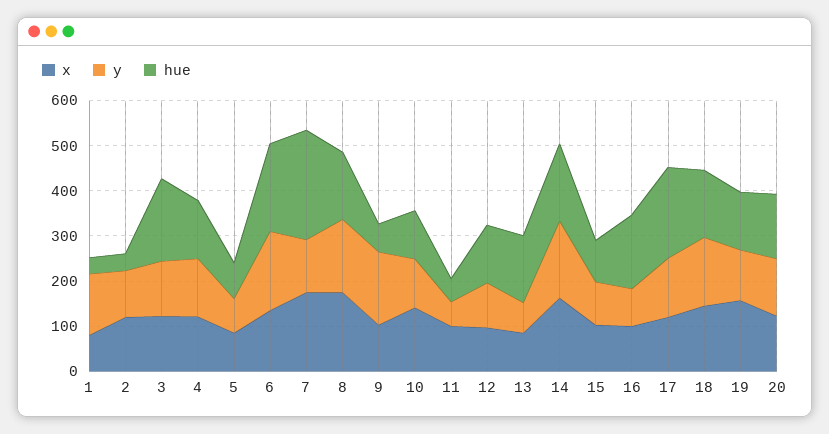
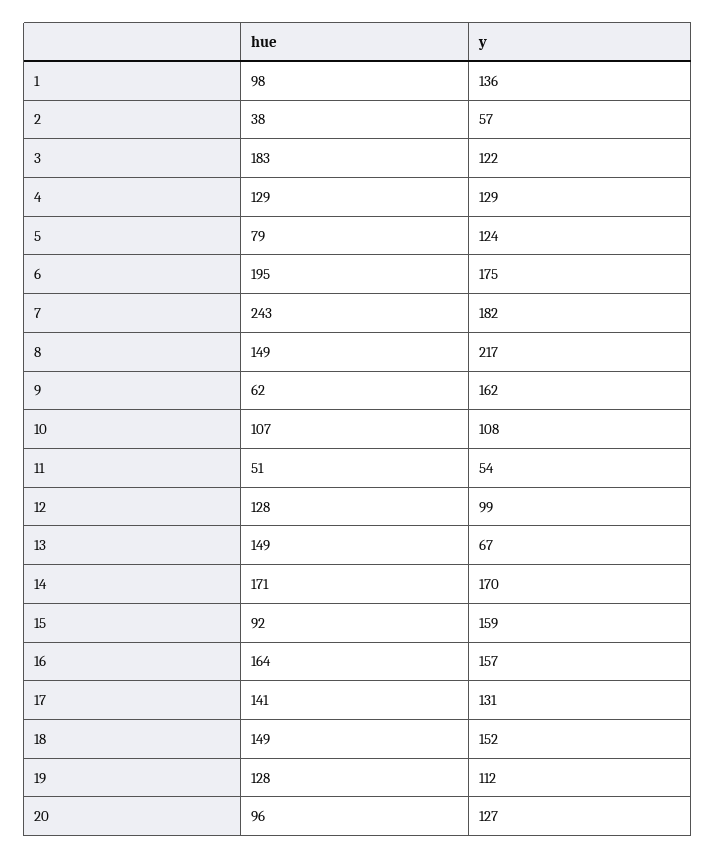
x, 1: 80 -> none
hue, 1: 40 -> 98
x, 2: 120 -> none
y, 2: 100 -> 57
x, 3: 120 -> none
x, 4: 120 -> none
x, 5: 80 -> none
y, 5: 80 -> 124
x, 6: 140 -> none
x, 7: 180 -> none
y, 7: 120 -> 182
x, 8: 180 -> none
y, 8: 160 -> 217
x, 9: 100 -> none
x, 10: 140 -> none
x, 11: 100 -> none
x, 12: 100 -> none
x, 13: 80 -> none
x, 14: 160 -> none
x, 15: 100 -> none
y, 15: 100 -> 159
x, 16: 100 -> none
y, 16: 80 -> 157
x, 17: 120 -> none
hue, 17: 200 -> 141
x, 18: 140 -> none
x, 19: 160 -> none
x, 20: 120 -> none
hue, 20: 140 -> 96

